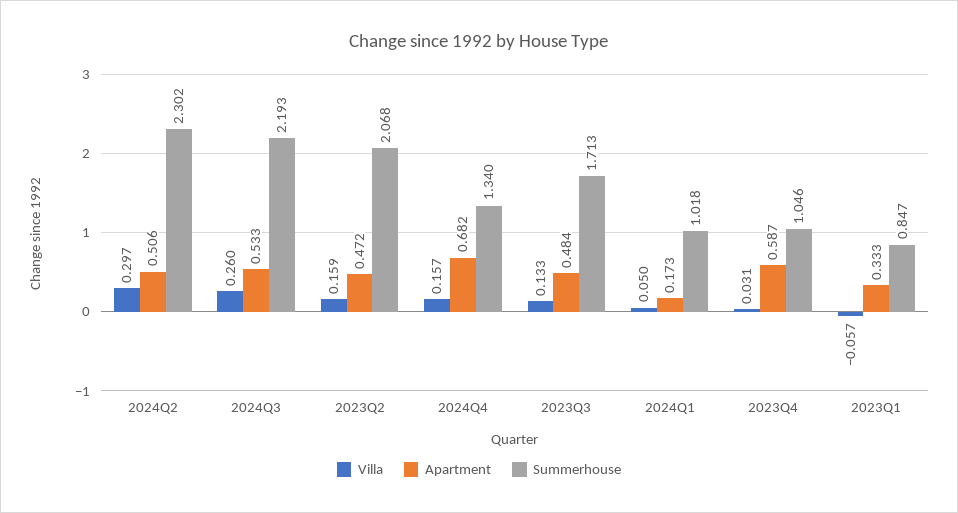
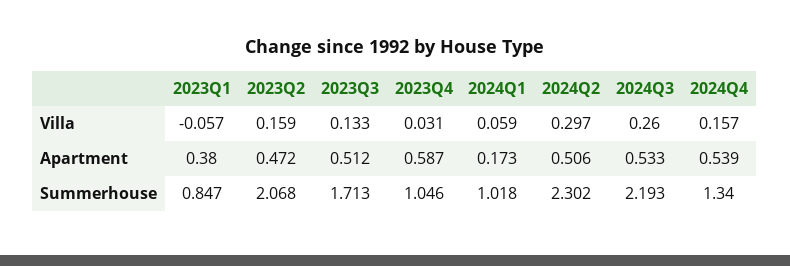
Apartment, 2024Q4: 0.682 -> 0.539
Apartment, 2023Q3: 0.484 -> 0.512
Villa, 2024Q1: 0.05 -> 0.059
Apartment, 2023Q1: 0.333 -> 0.38

